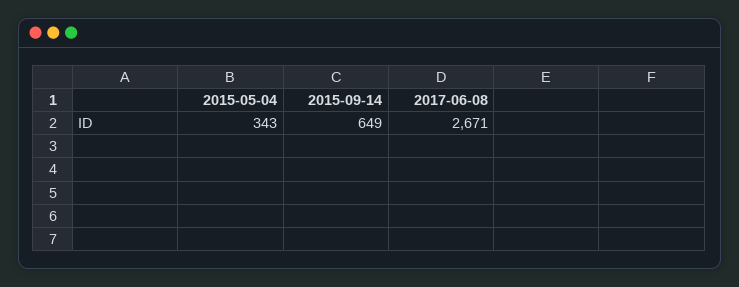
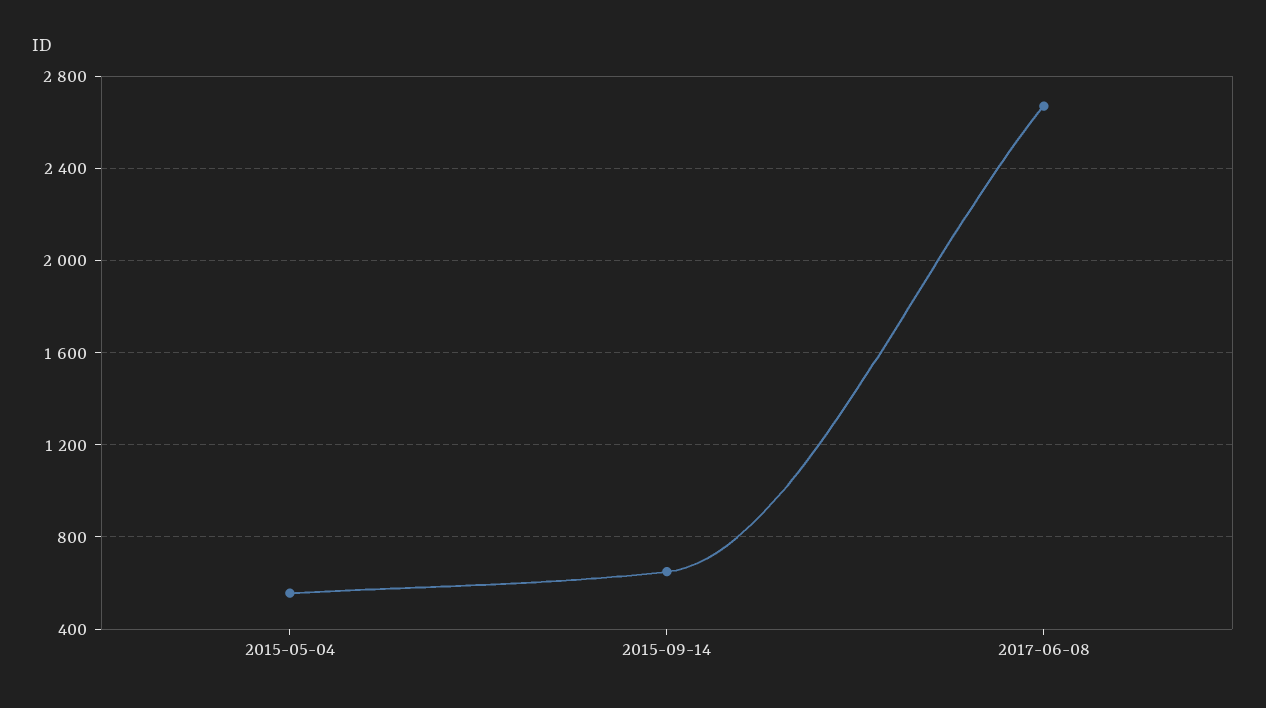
2015-05-04: 343 -> 550

